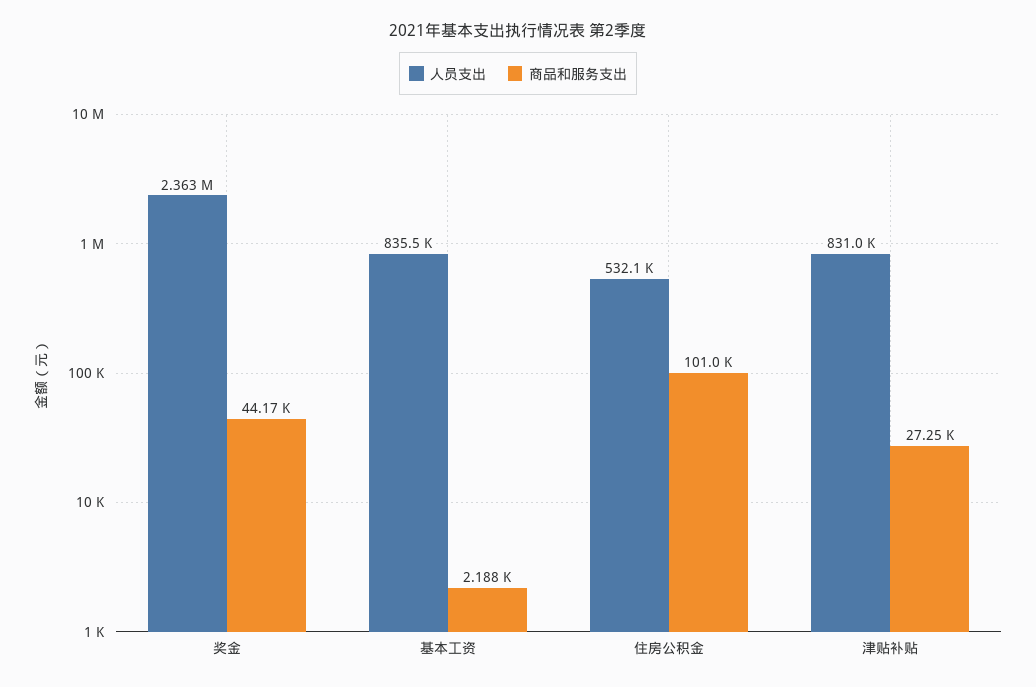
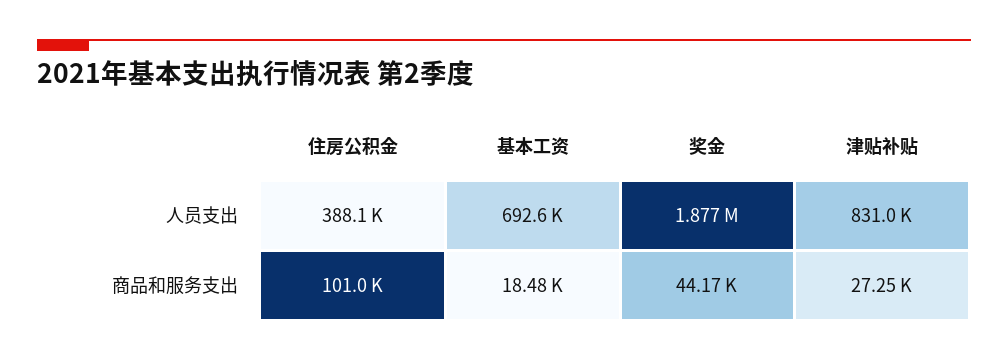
人员支出, 奖金: 2363000 -> 1877000
人员支出, 基本工资: 835500 -> 692600
商品和服务支出, 基本工资: 2188 -> 18480
人员支出, 住房公积金: 532100 -> 388100

